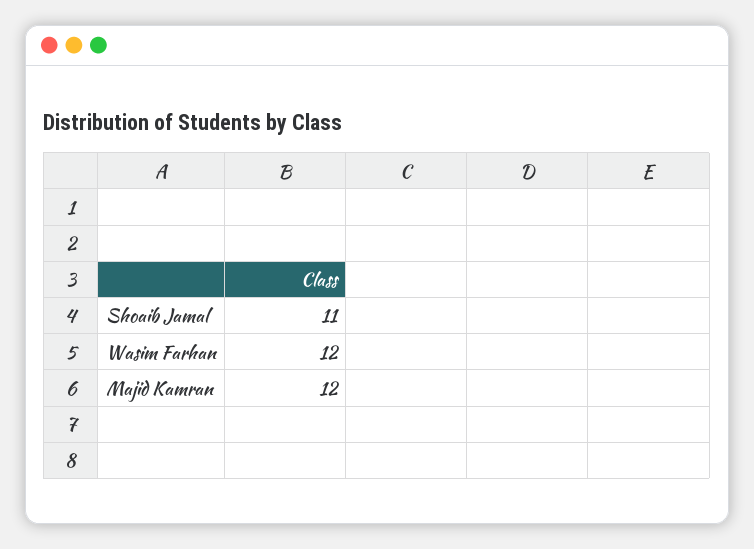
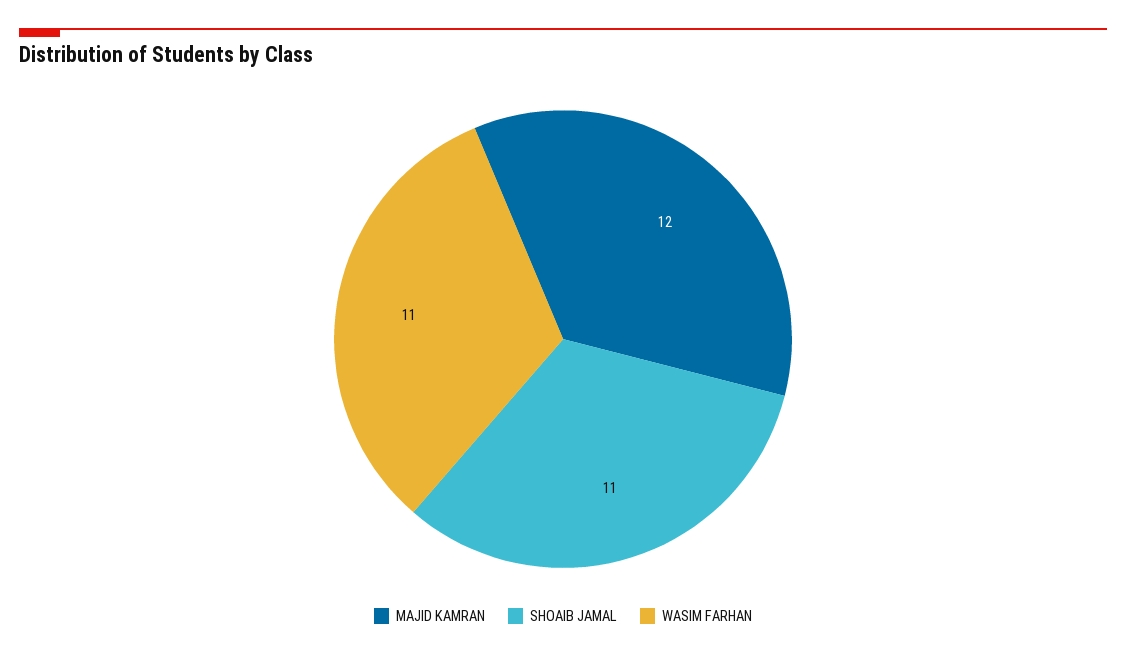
Wasim Farhan: 12 -> 11

